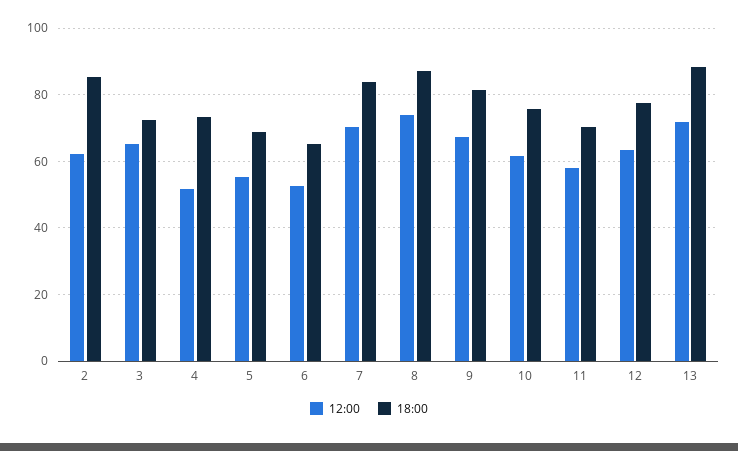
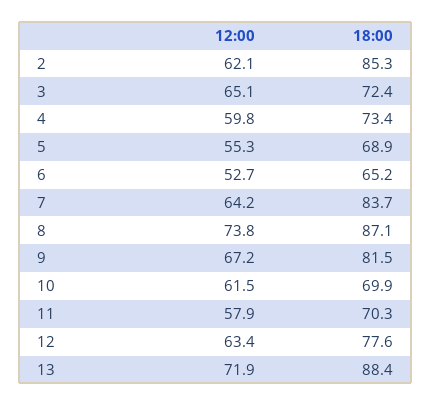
12:00, 4: 52 -> 59.8
12:00, 7: 70 -> 64.2
18:00, 10: 76 -> 69.9

